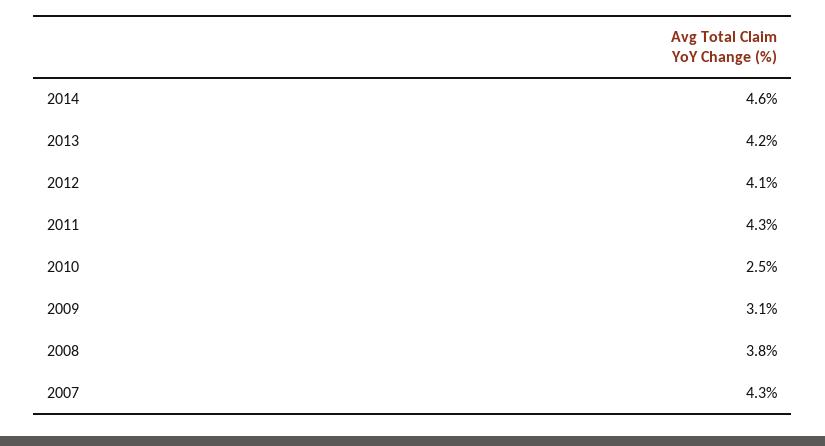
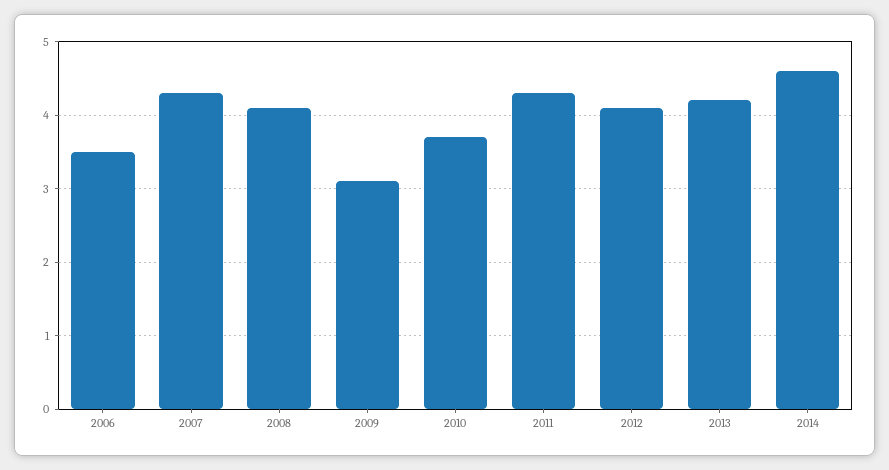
2010: 2.5 -> 3.7
2008: 3.8 -> 4.1
2006: none -> 3.5

